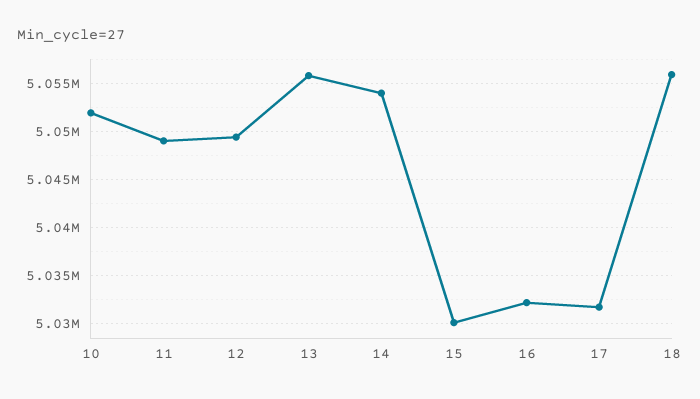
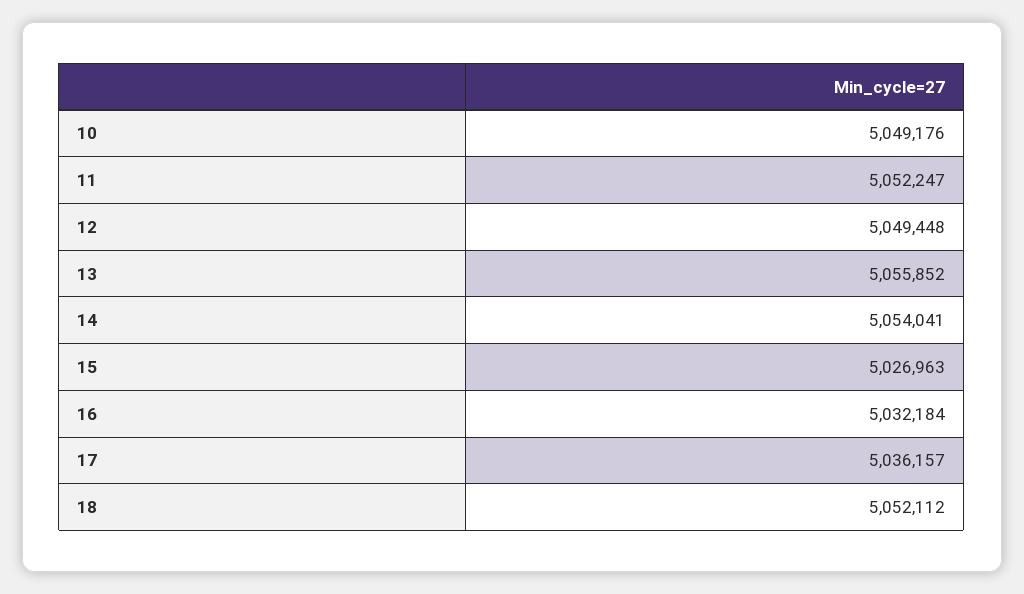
10: 5052000 -> 5049176
11: 5049000 -> 5052247
15: 5030000 -> 5026963
17: 5032000 -> 5036157
18: 5056000 -> 5052112

